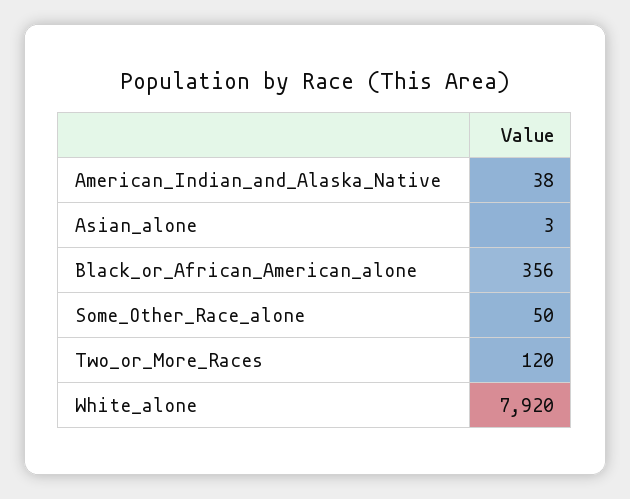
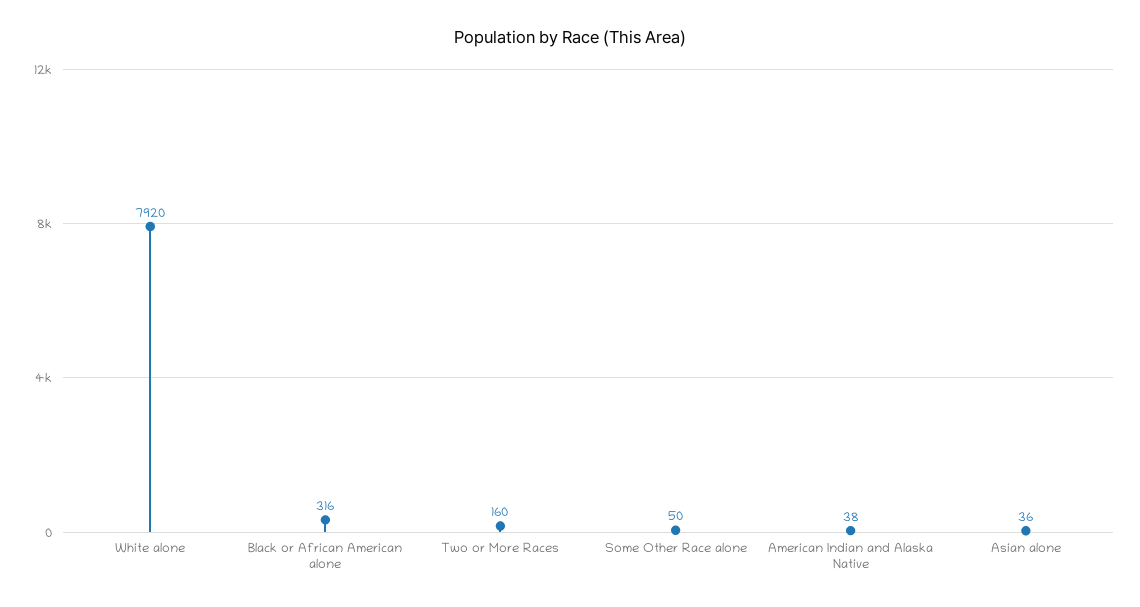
Asian_alone: 3 -> 36
Black_or_African_American_alone: 356 -> 316
Two_or_More_Races: 120 -> 160

